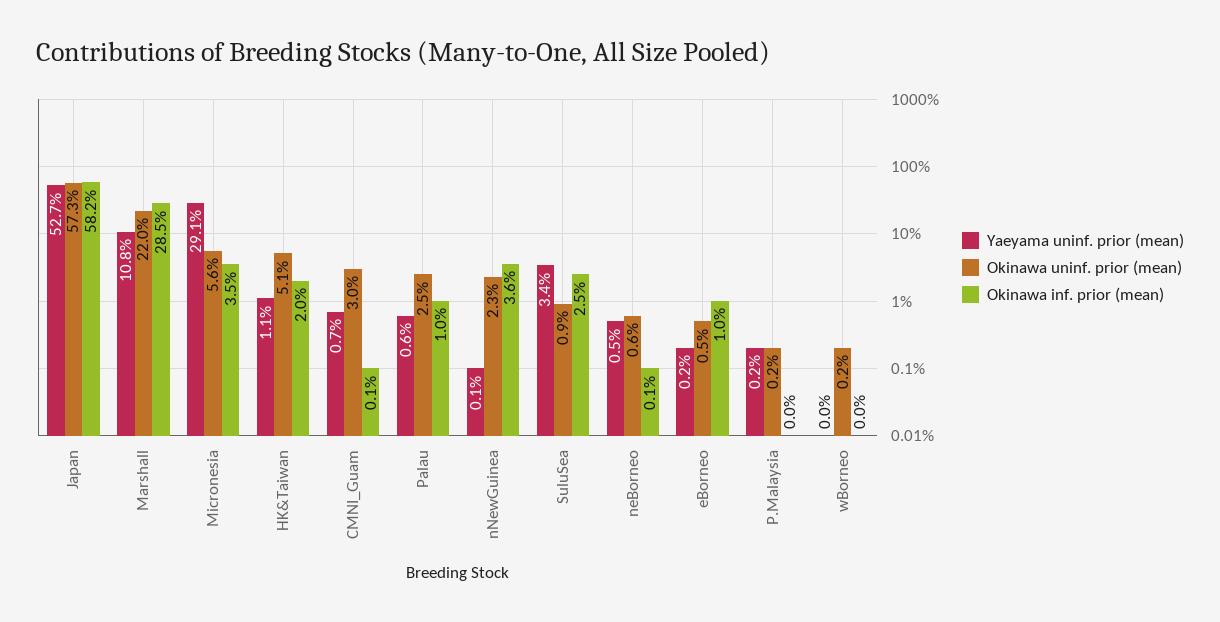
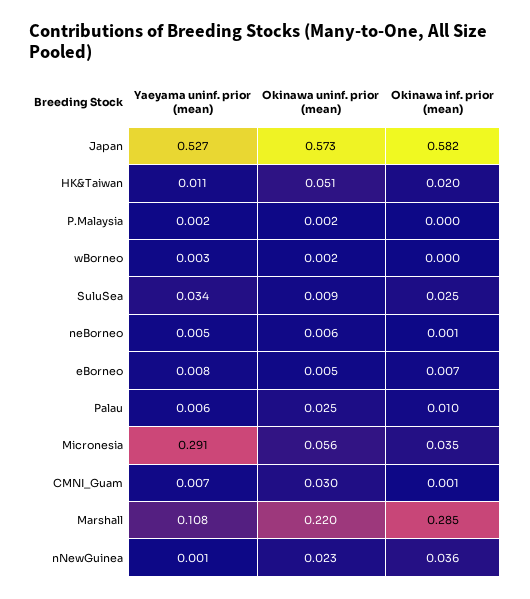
Yaeyama uninf. prior (mean), eBorneo: 0.002 -> 0.008
Okinawa inf. prior (mean), eBorneo: 0.01 -> 0.007
Yaeyama uninf. prior (mean), wBorneo: 0 -> 0.003

